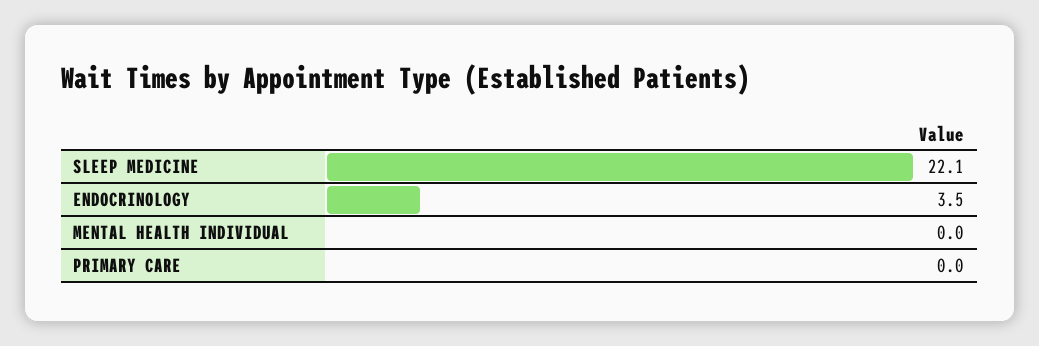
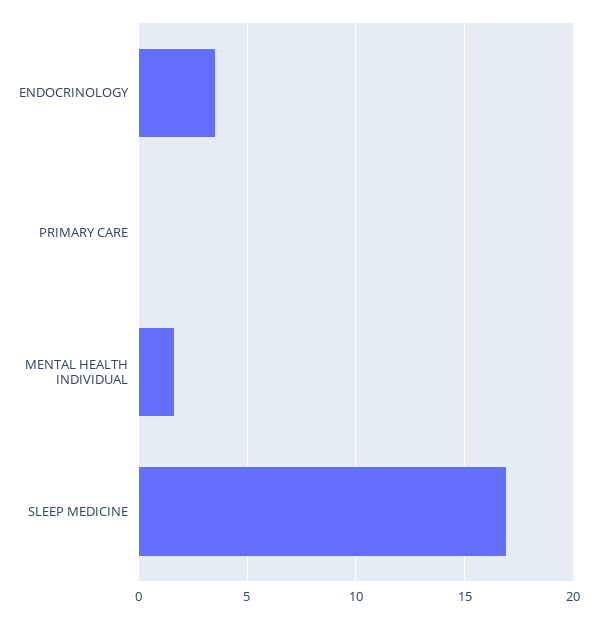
SLEEP MEDICINE: 22.1 -> 17
MENTAL HEALTH INDIVIDUAL: 0 -> 1.5

